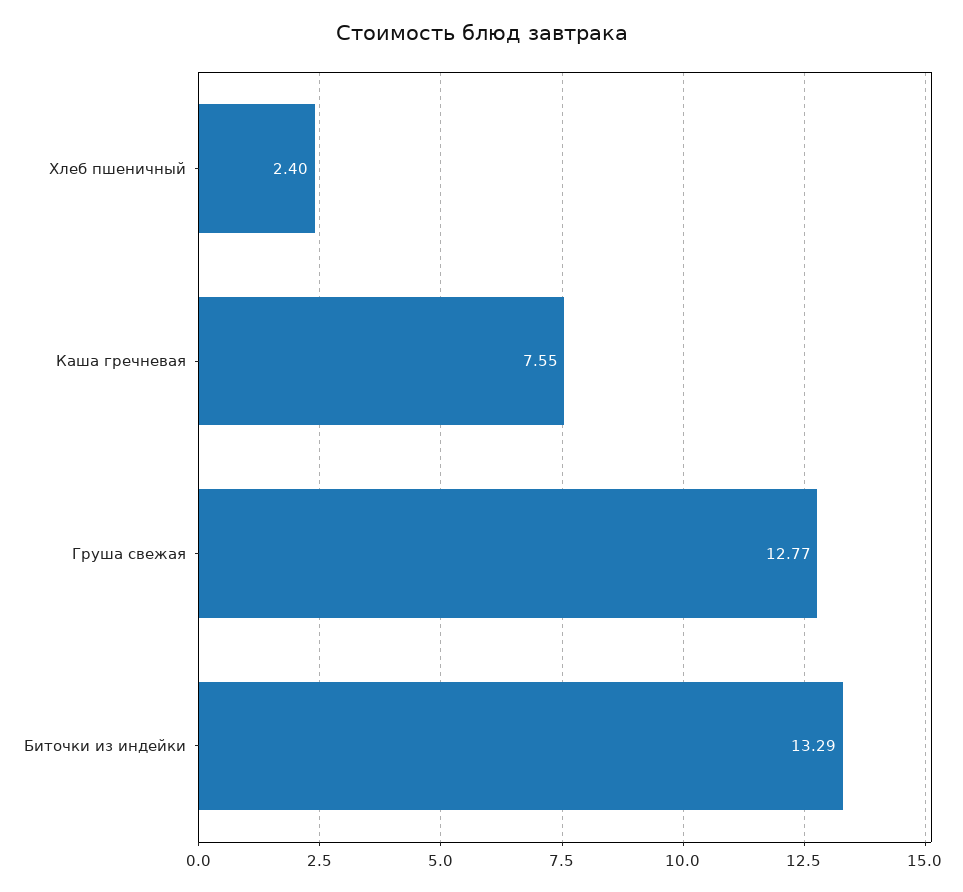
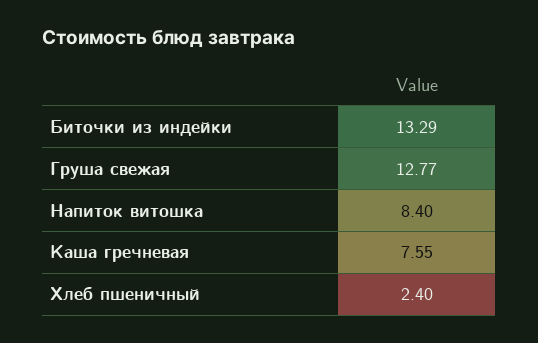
Напиток витошка: none -> 8.4

